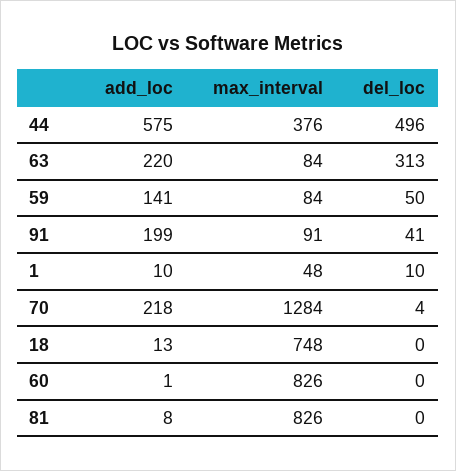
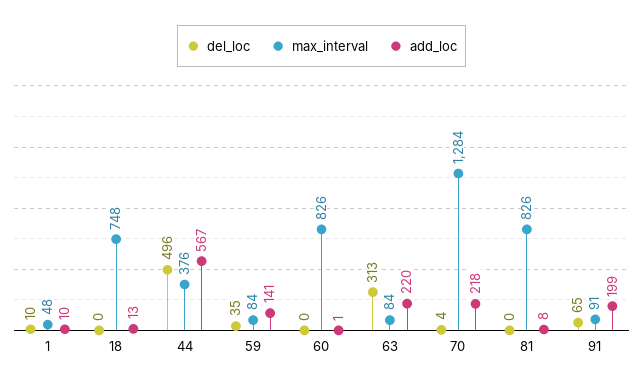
add_loc, 44: 575 -> 567
del_loc, 59: 50 -> 35
del_loc, 91: 41 -> 65

